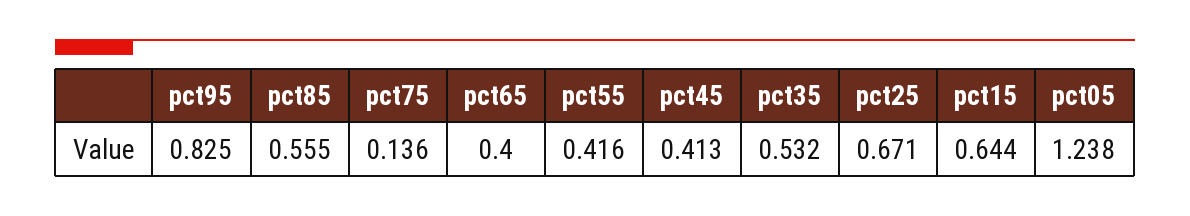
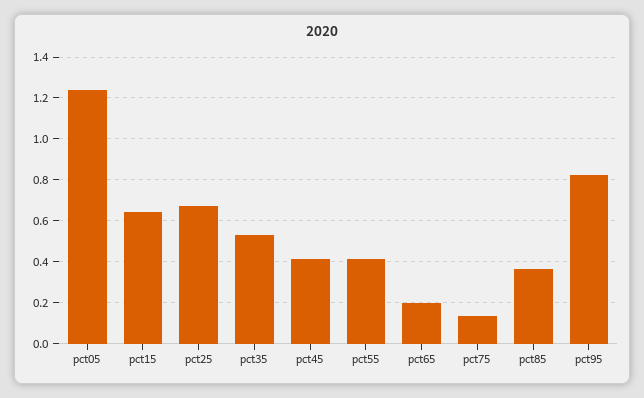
pct85: 0.555 -> 0.35
pct65: 0.4 -> 0.2

